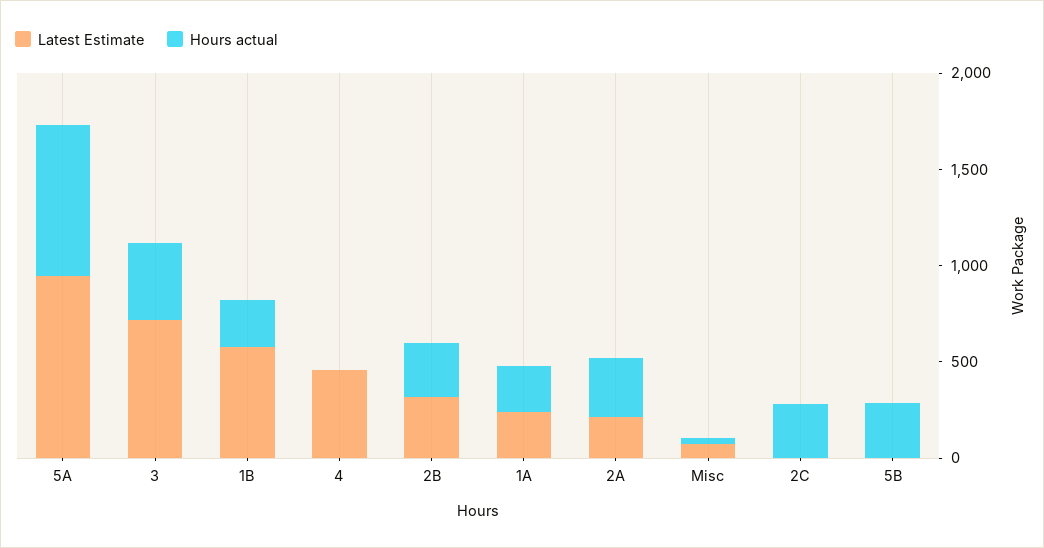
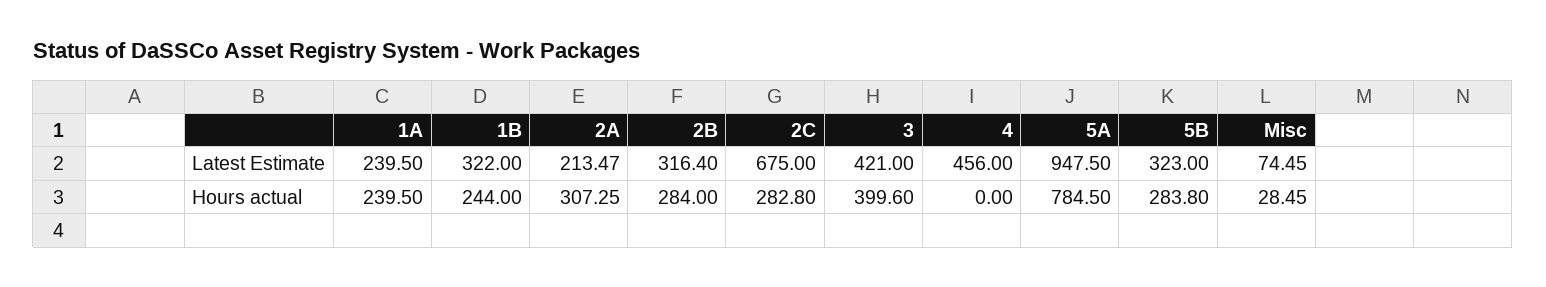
Latest Estimate, 3: 700 -> 421
Latest Estimate, 1B: 600 -> 322
Latest Estimate, 2C: 0 -> 675
Latest Estimate, 5B: 0 -> 323

